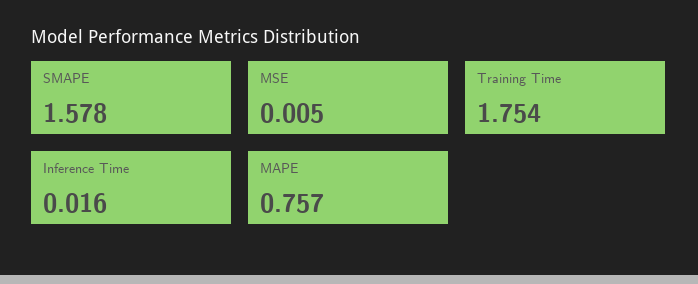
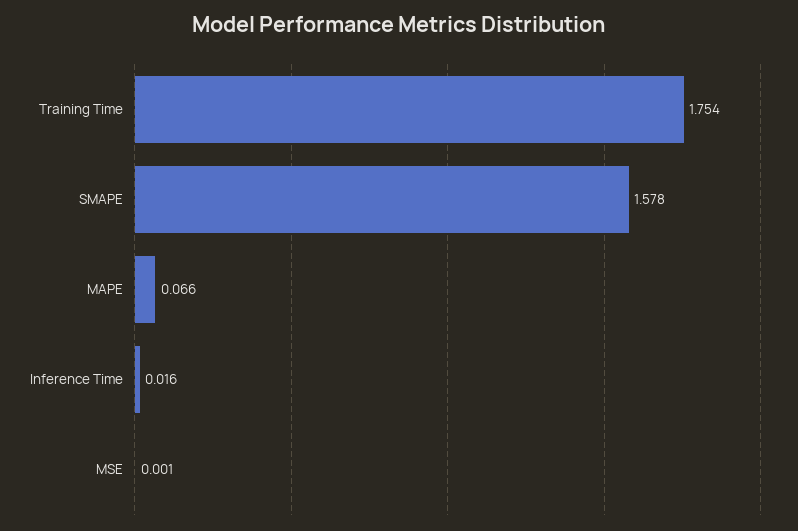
MSE: 0.005 -> 0.001
MAPE: 0.757 -> 0.066

